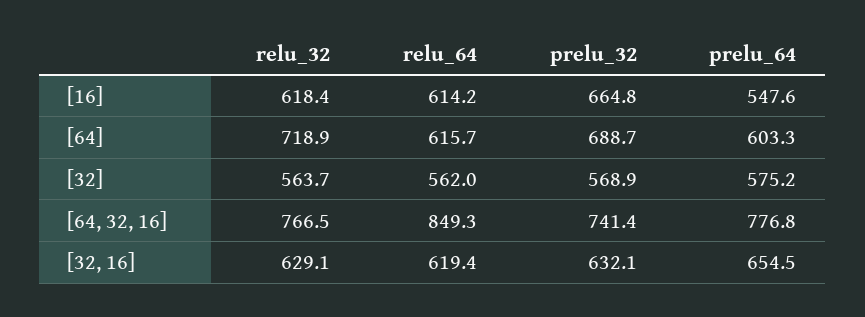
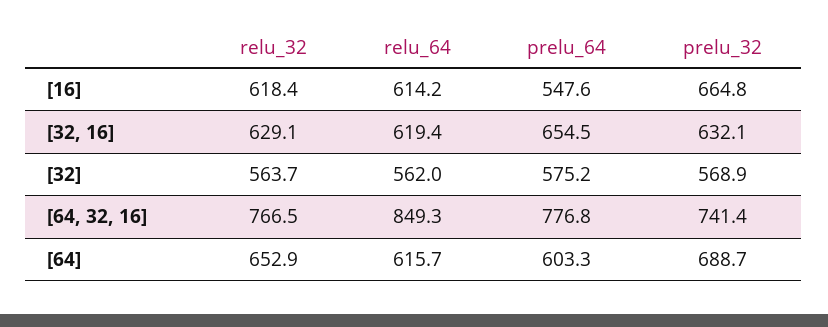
relu_32, [64]: 718.9 -> 652.9

